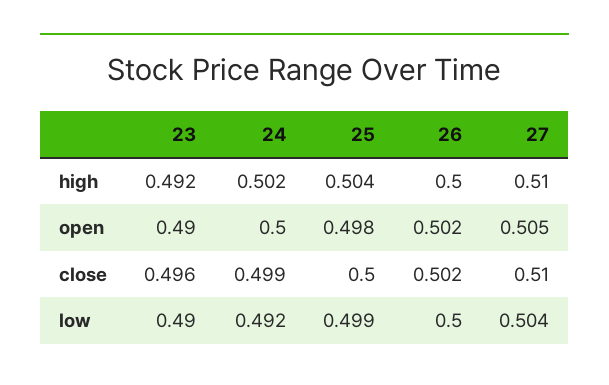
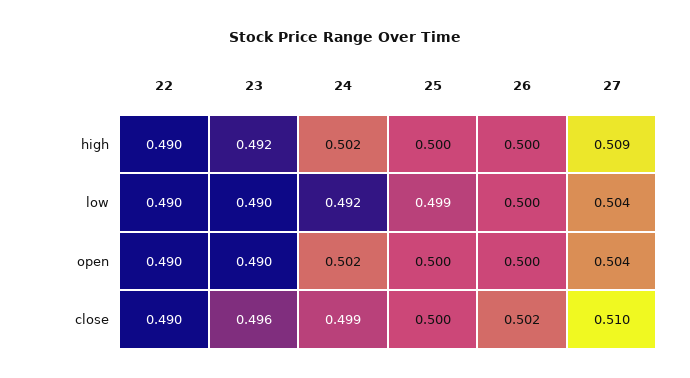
25, high: 0.504 -> 0.5
27, high: 0.51 -> 0.509
24, open: 0.5 -> 0.502
25, open: 0.498 -> 0.5
26, open: 0.502 -> 0.5
27, open: 0.505 -> 0.504
22, high: none -> 0.49
22, low: none -> 0.49
22, open: none -> 0.49
22, close: none -> 0.49

